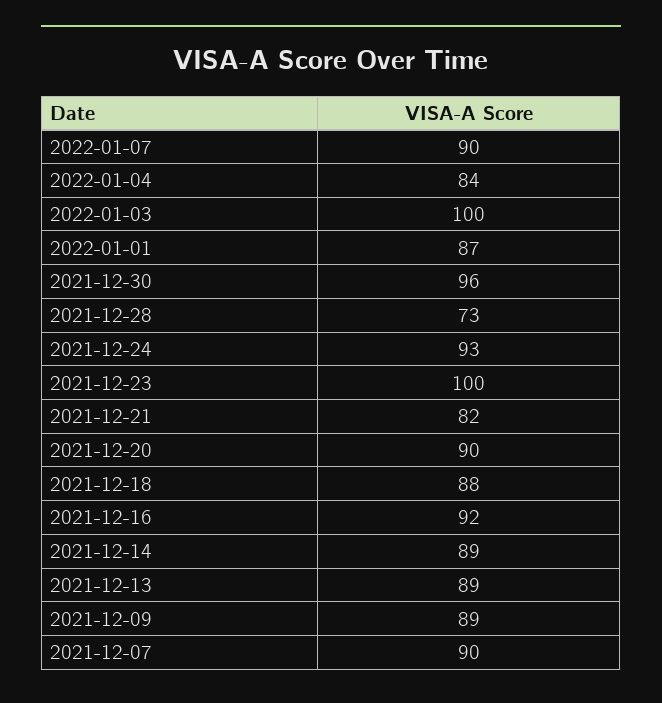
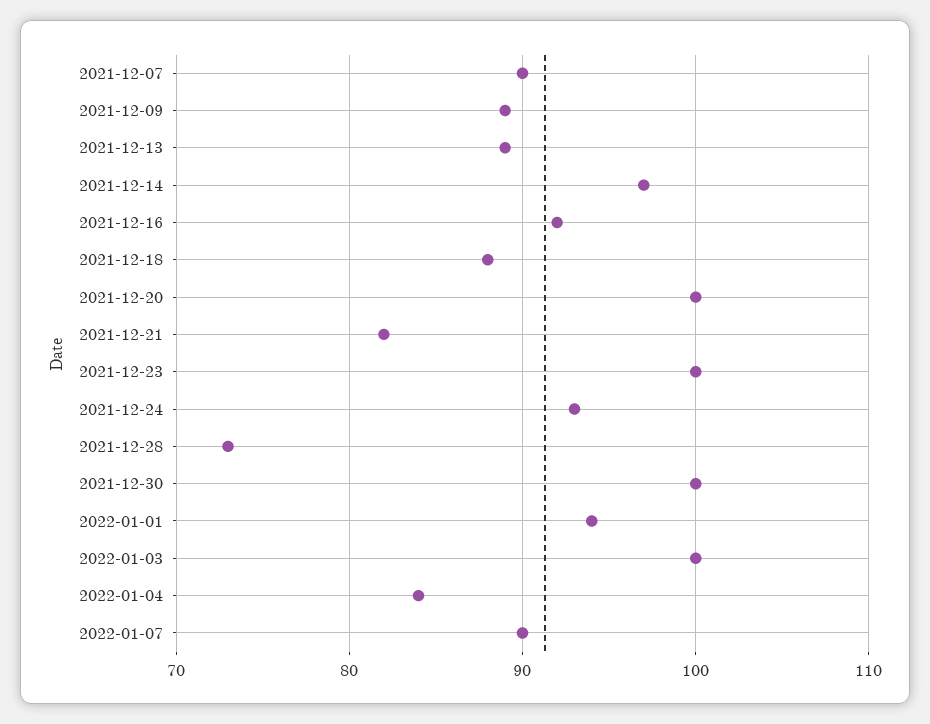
2022-01-01: 87 -> 94
2021-12-30: 96 -> 100
2021-12-20: 90 -> 100
2021-12-14: 89 -> 97

